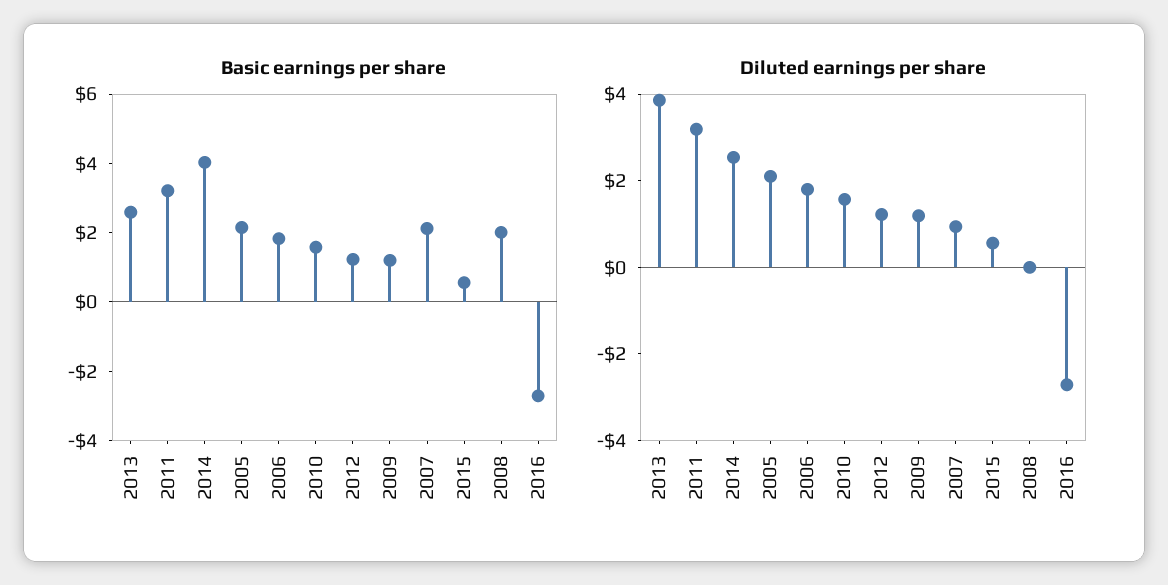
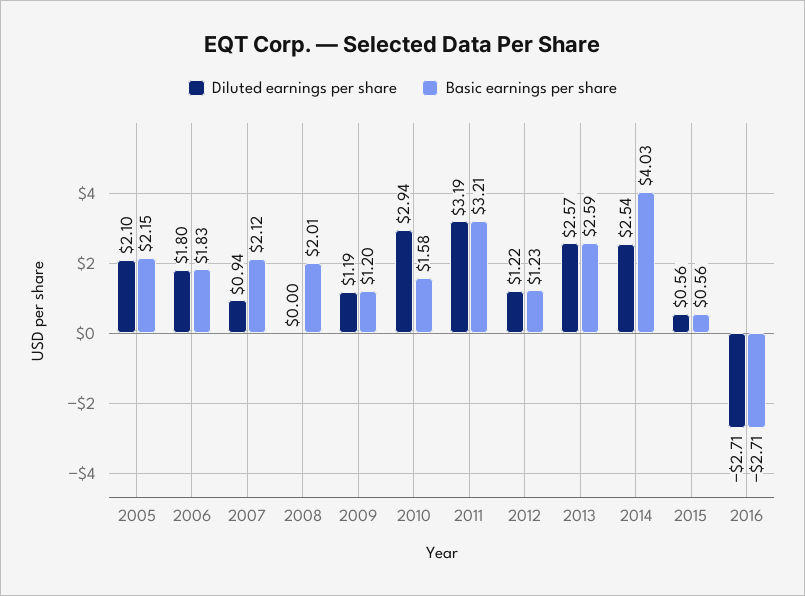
Diluted earnings per share, 2013: 4 -> 2.57
Diluted earnings per share, 2010: 1.5 -> 2.94

